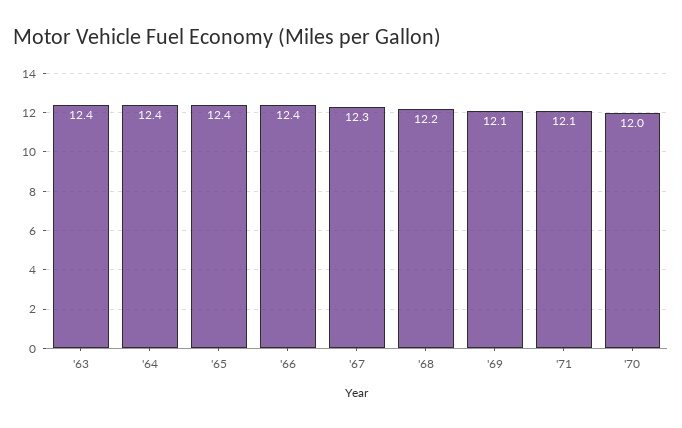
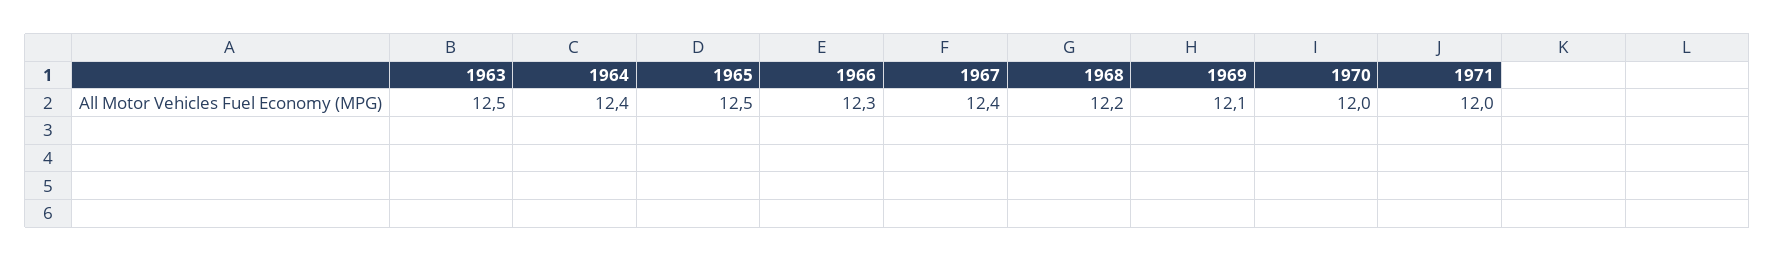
'63: 12.4 -> 12.5
'65: 12.4 -> 12.5
'66: 12.4 -> 12.3
'67: 12.3 -> 12.4
'71: 12.1 -> 12

